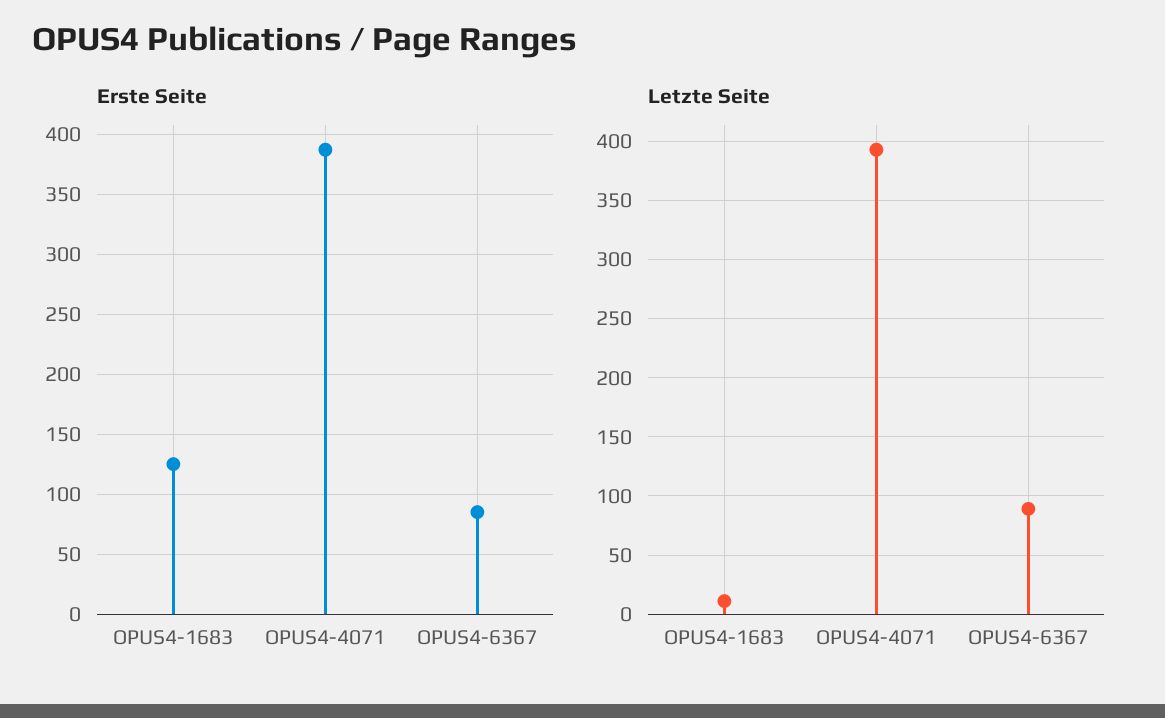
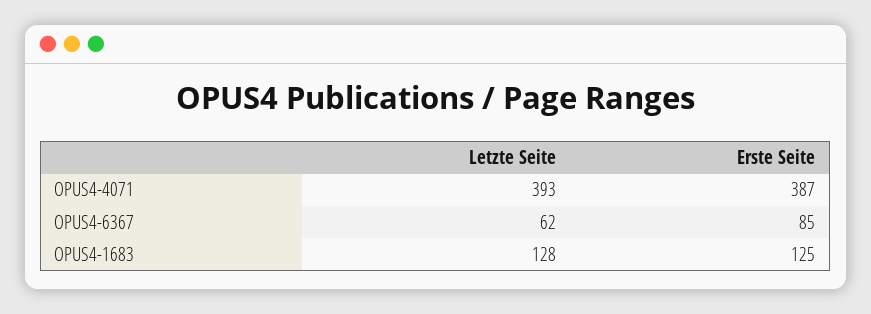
Letzte Seite, OPUS4-1683: 10 -> 128
Letzte Seite, OPUS4-6367: 90 -> 62

